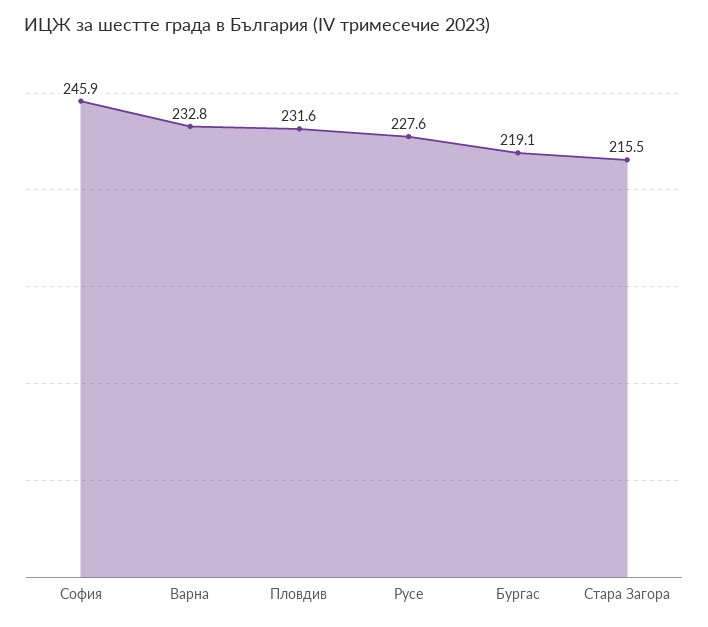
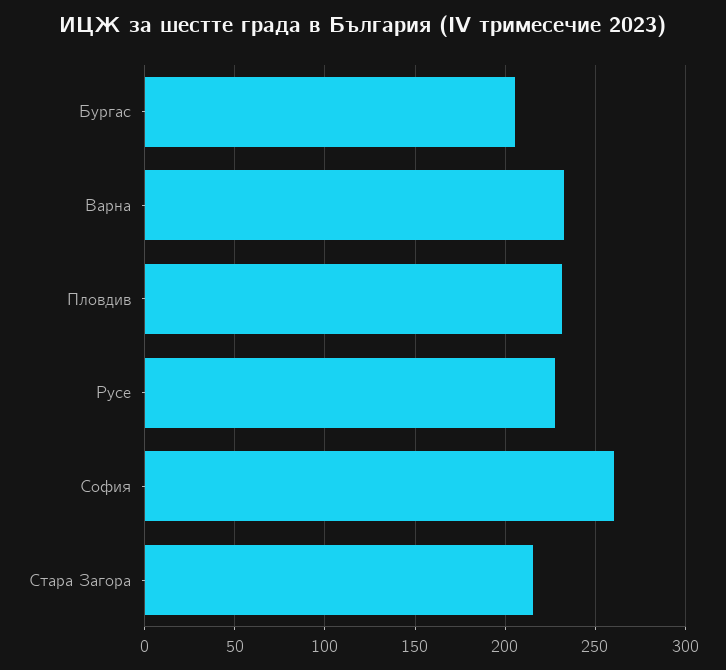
София: 245.9 -> 260
Бургас: 219.1 -> 205

